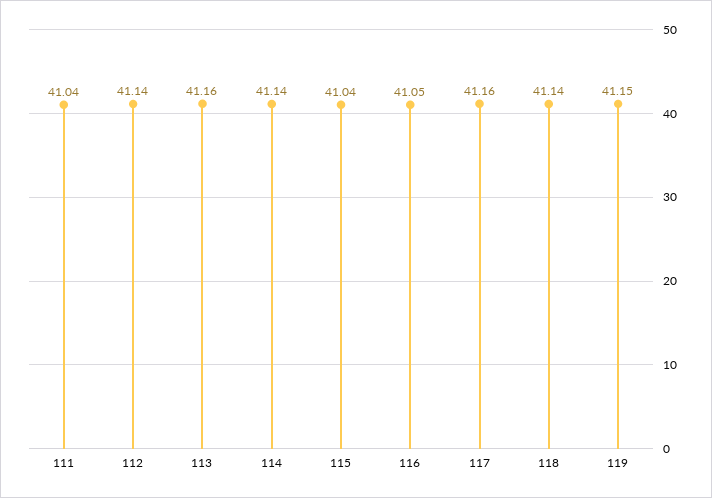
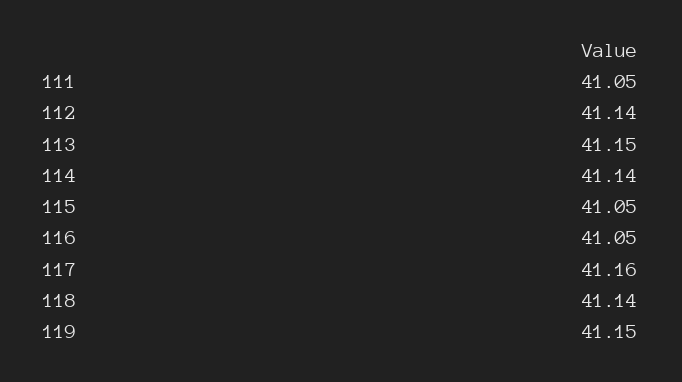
111: 41.04 -> 41.05
113: 41.16 -> 41.15
115: 41.04 -> 41.05

